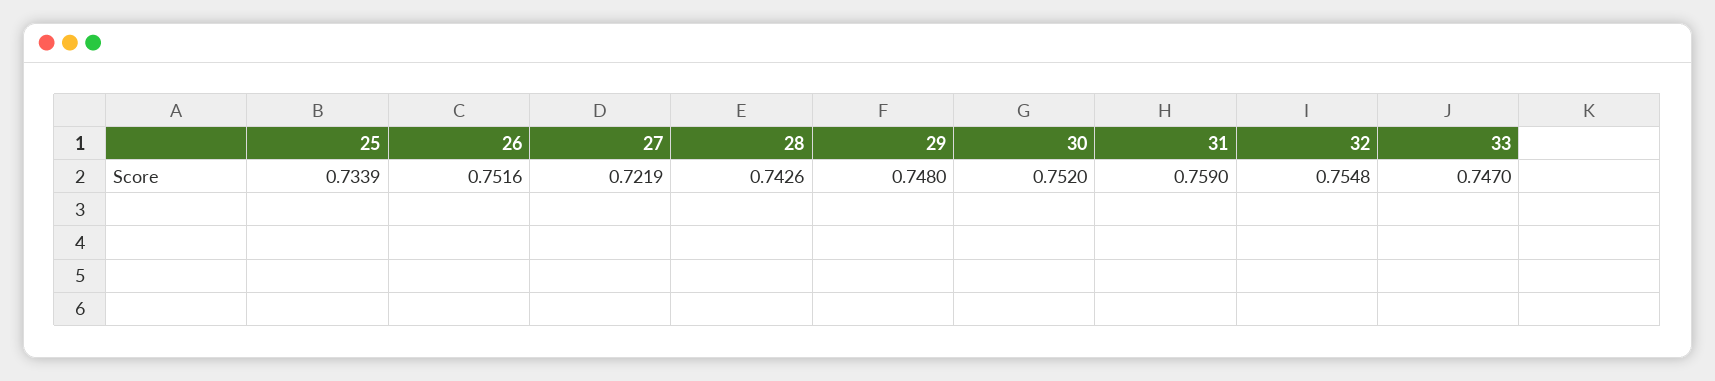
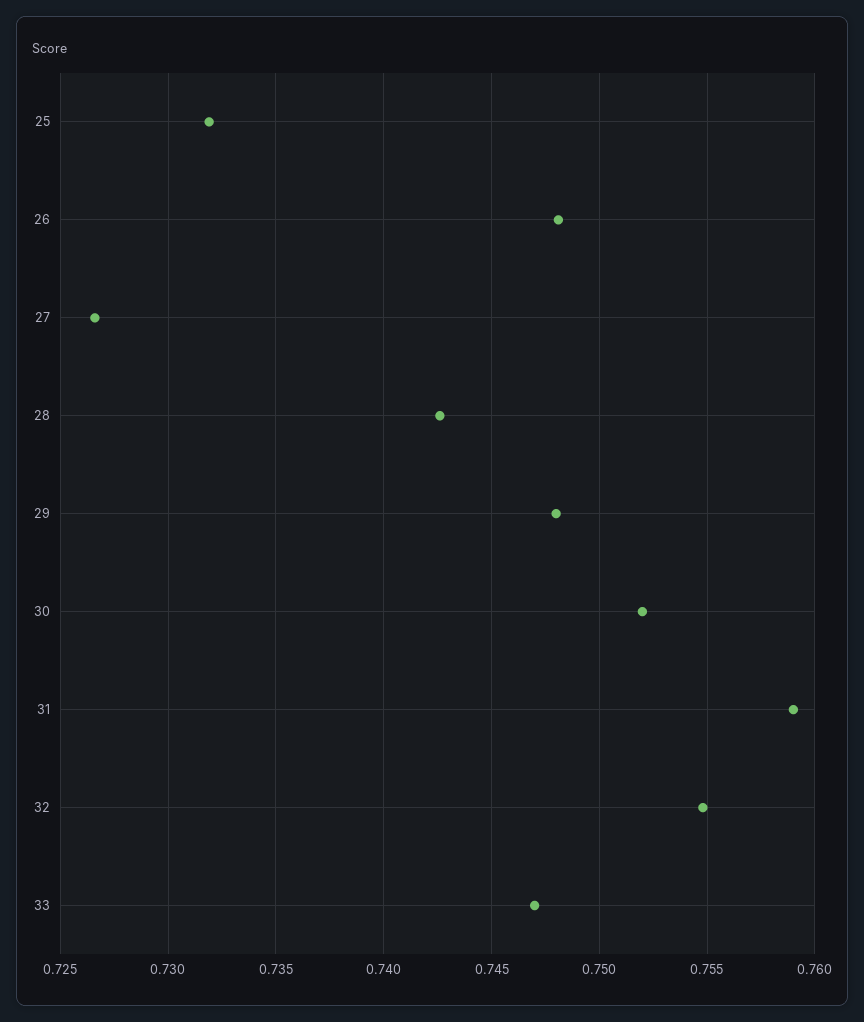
25: 0.7339 -> 0.732
26: 0.7516 -> 0.748
27: 0.7219 -> 0.7265

